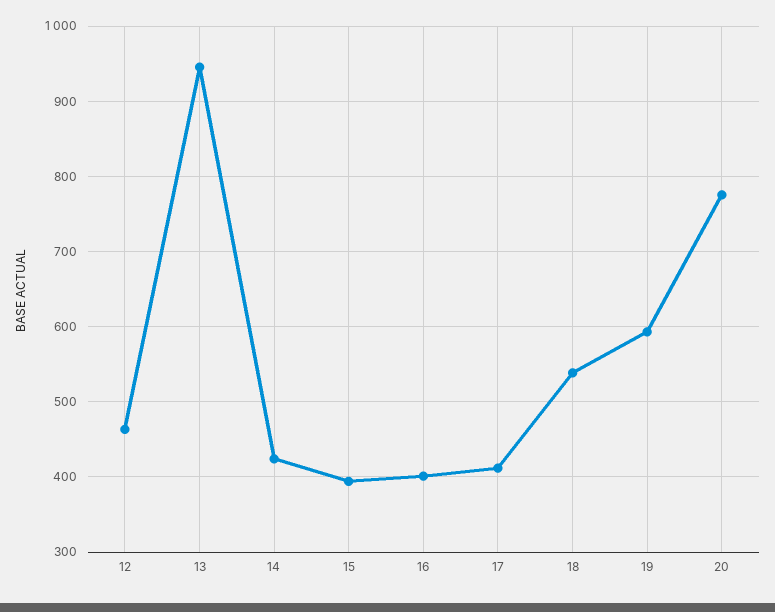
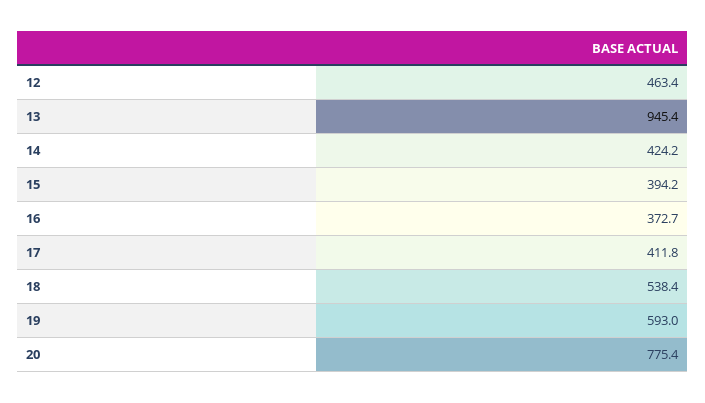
16: 400 -> 372.7

